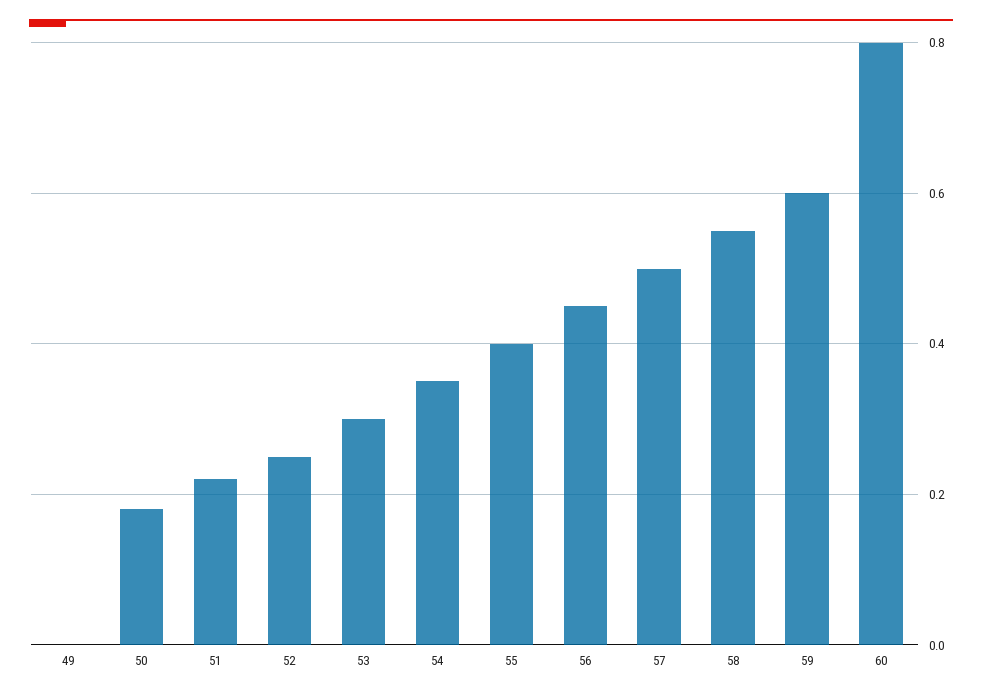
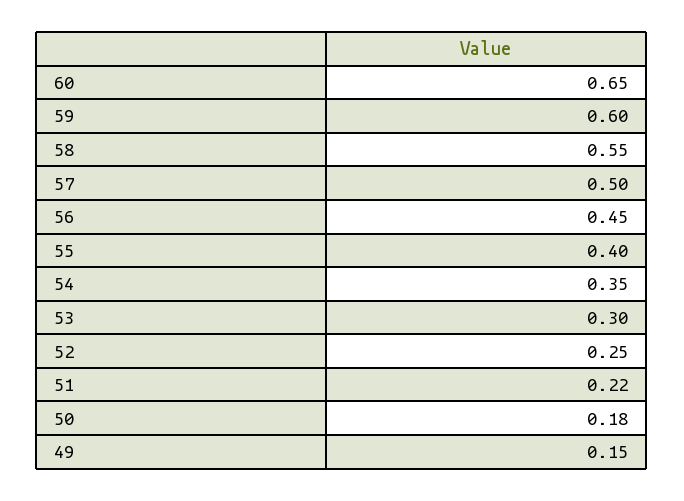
49: 0 -> 0.15
60: 0.8 -> 0.65

